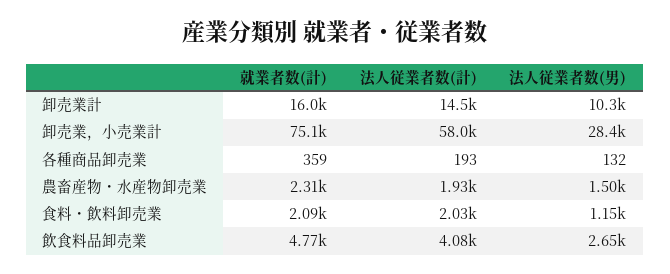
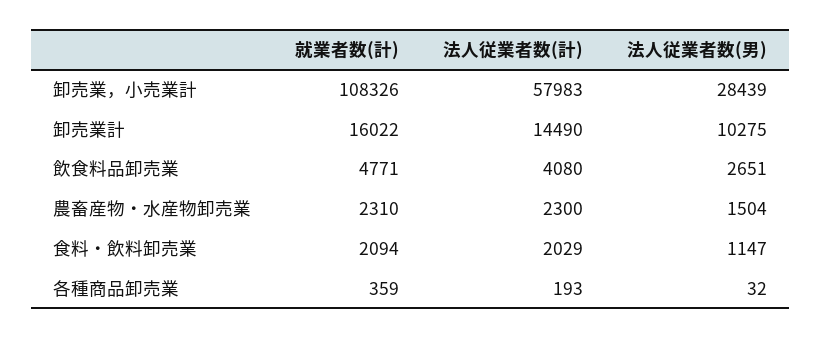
就業者数(計), 卸売業，小売業計: 75100 -> 108326
法人従業者数(男), 各種商品卸売業: 132 -> 32
法人従業者数(計), 農畜産物・水産物卸売業: 1930 -> 2300

